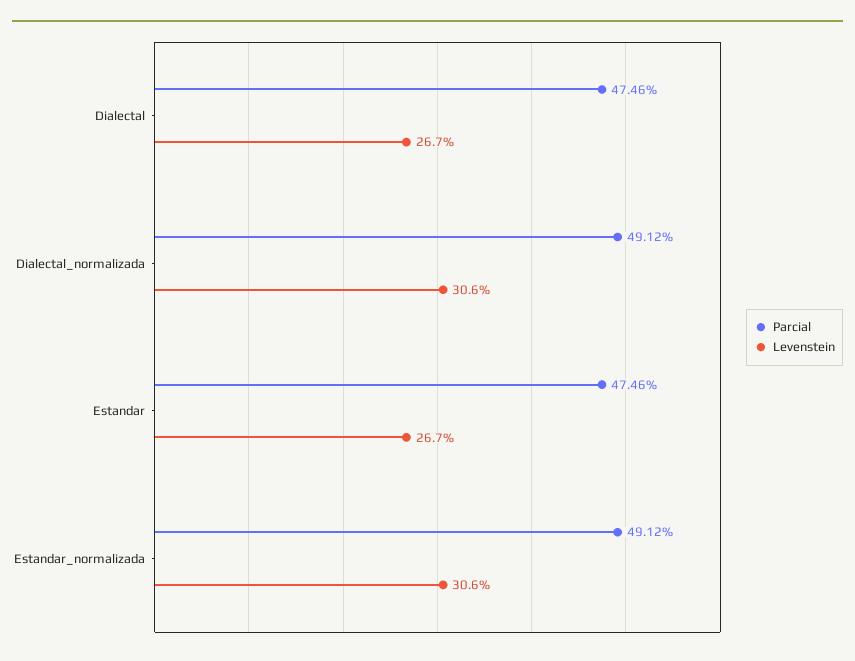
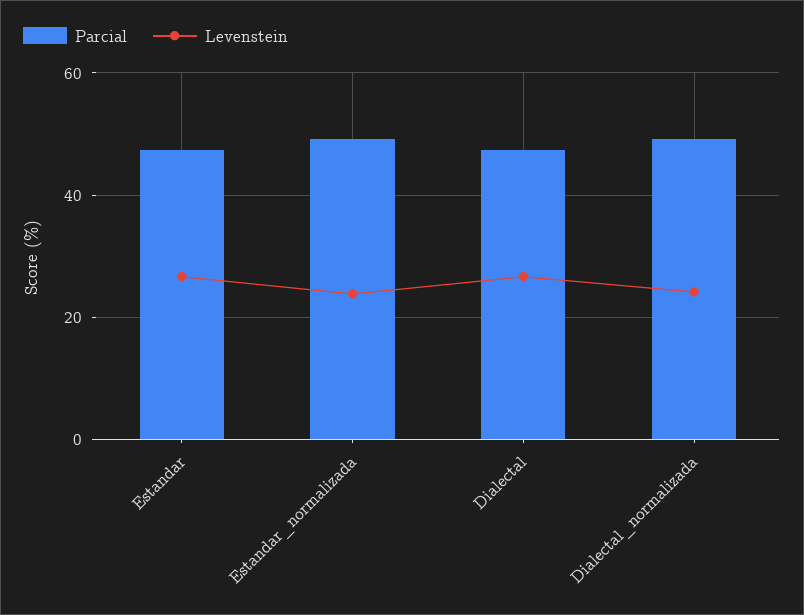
Levenstein, Dialectal_normalizada: 30.6 -> 24
Levenstein, Estandar_normalizada: 30.6 -> 24

